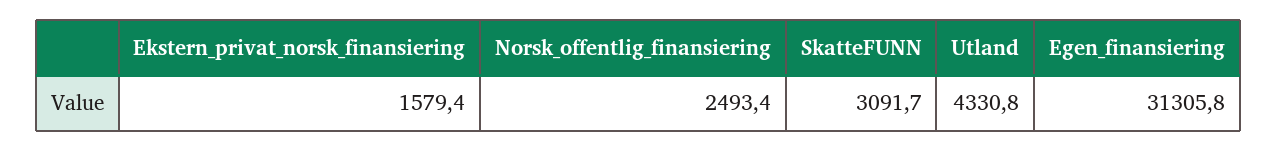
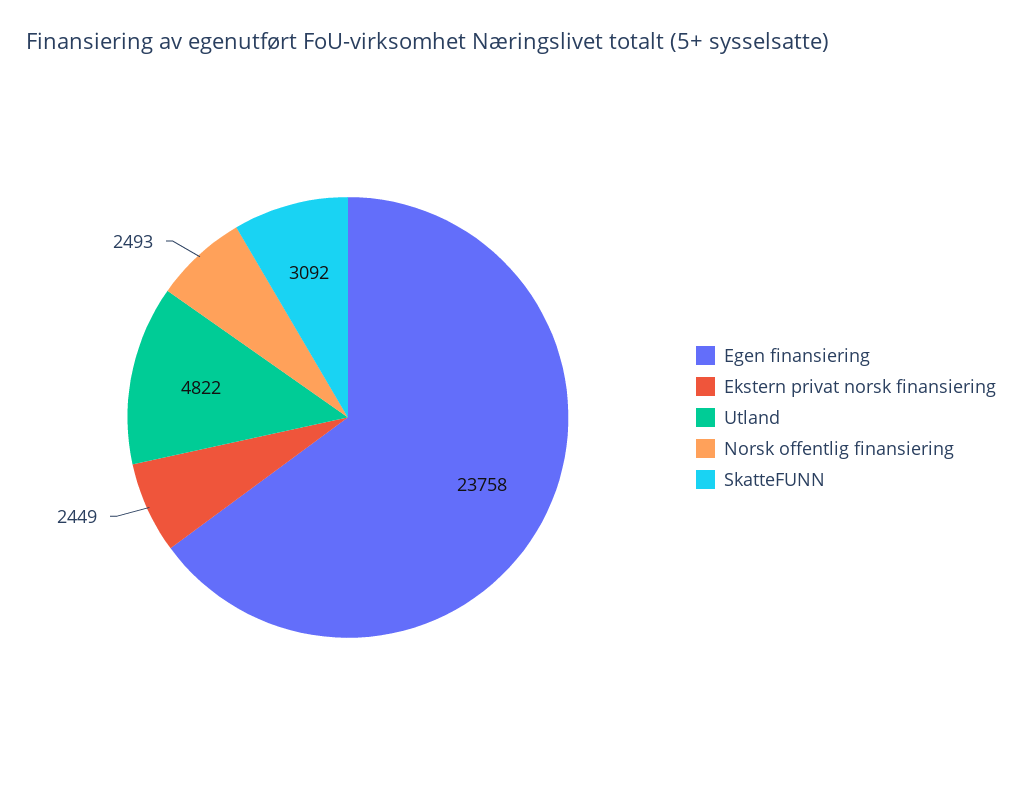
Ekstern_privat_norsk_finansiering: 1579.4 -> 2449
Utland: 4330.8 -> 4822
Egen_finansiering: 31305.8 -> 23758

